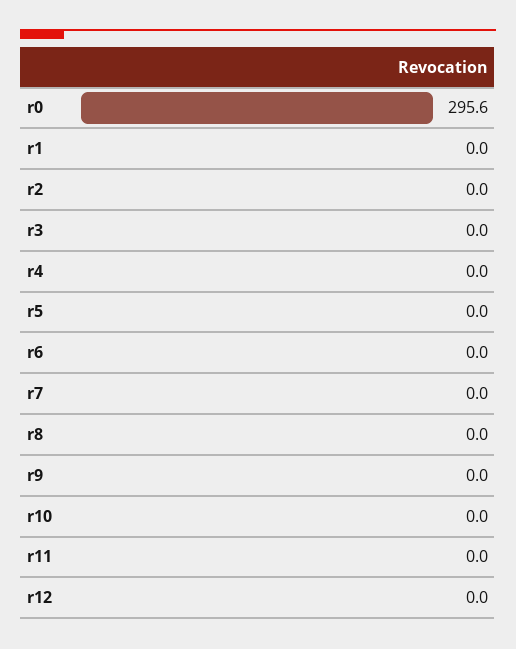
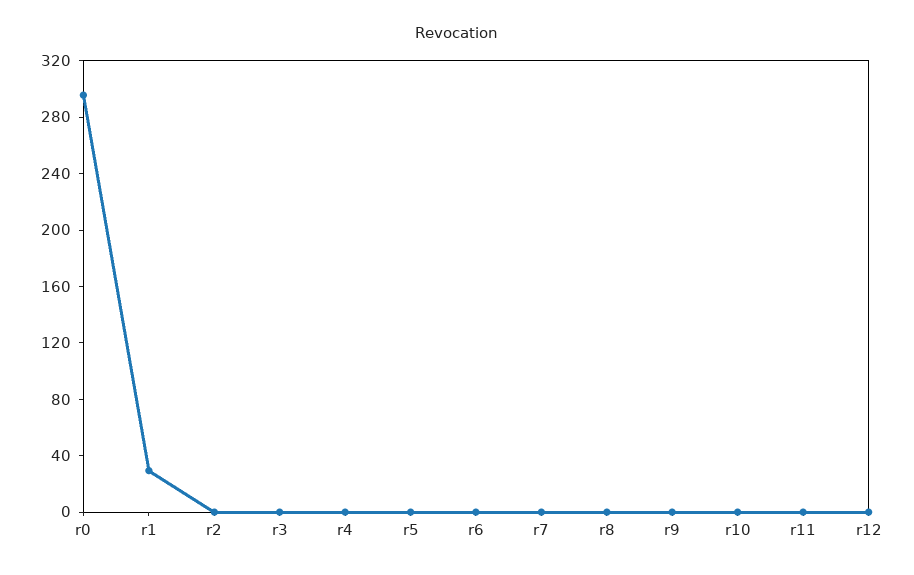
r1: 0 -> 30

